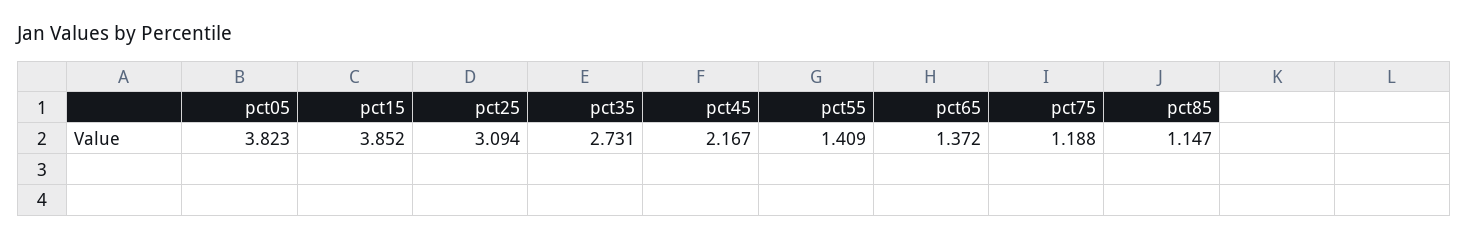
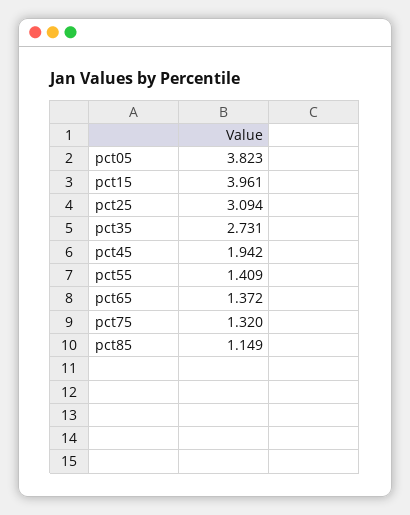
pct15: 3.852 -> 3.961
pct45: 2.167 -> 1.942
pct75: 1.188 -> 1.32
pct85: 1.147 -> 1.149

